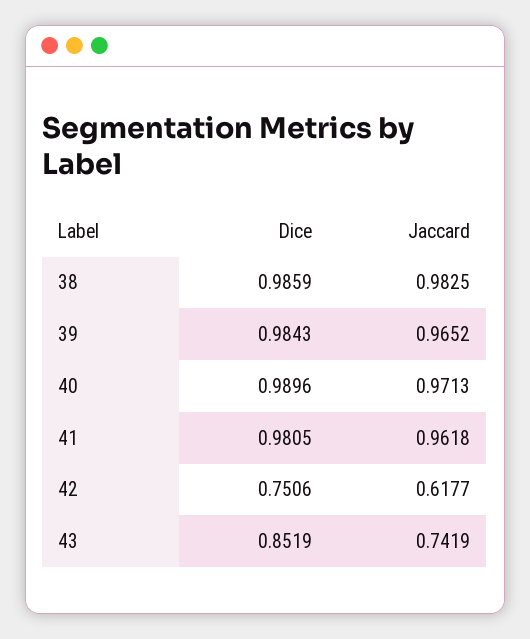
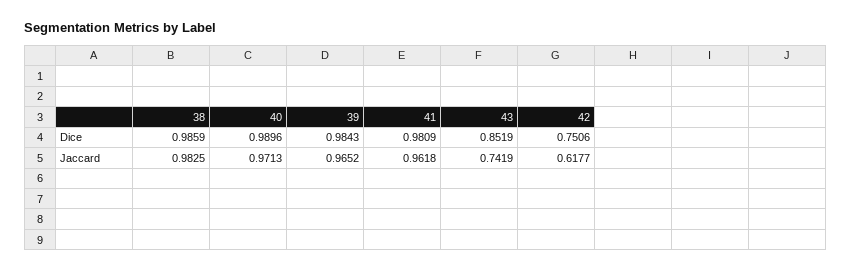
Dice, 41: 0.9805 -> 0.9809

